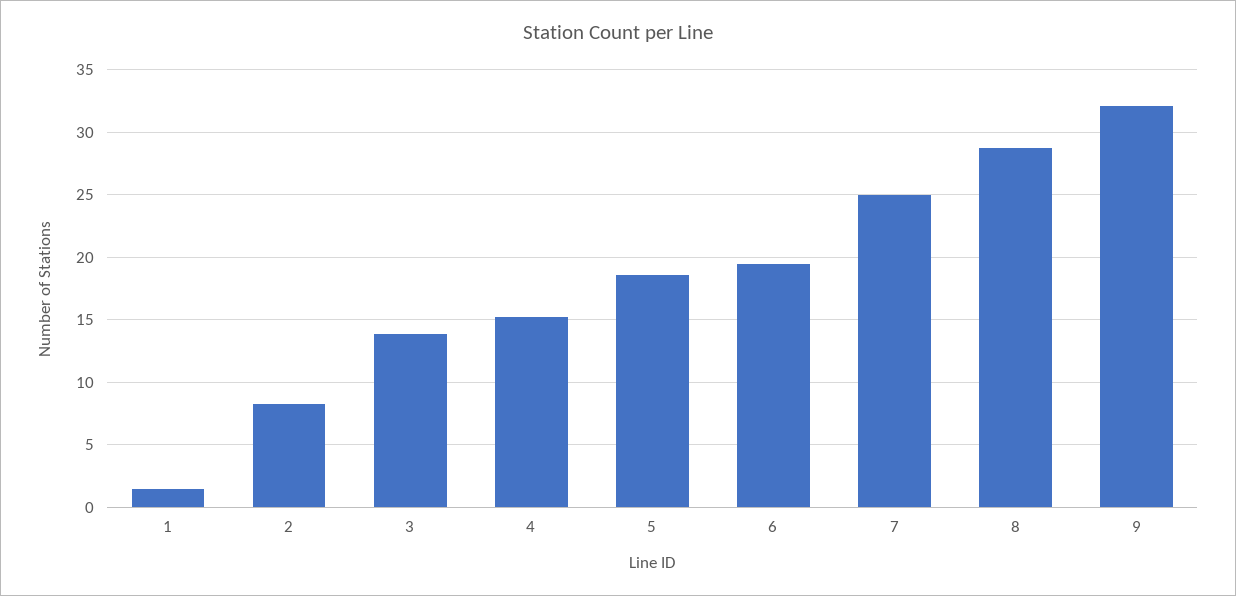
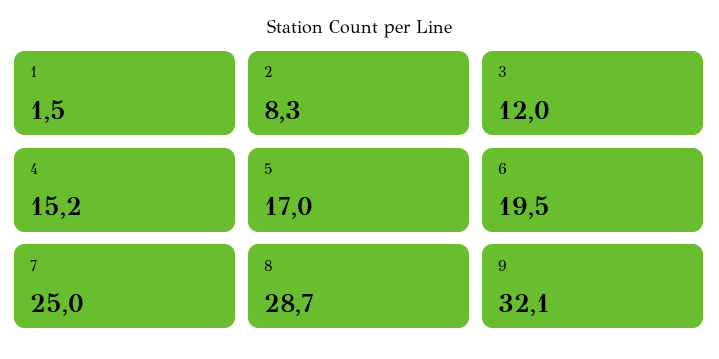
3: 14 -> 12
5: 18.5 -> 17

